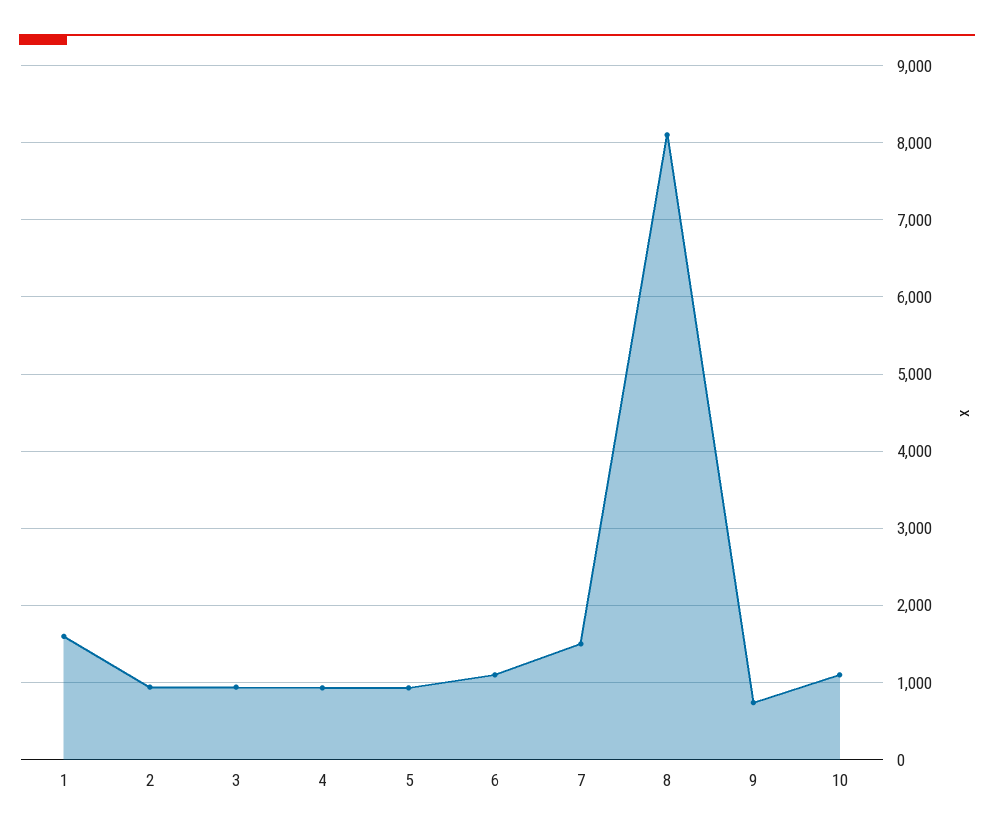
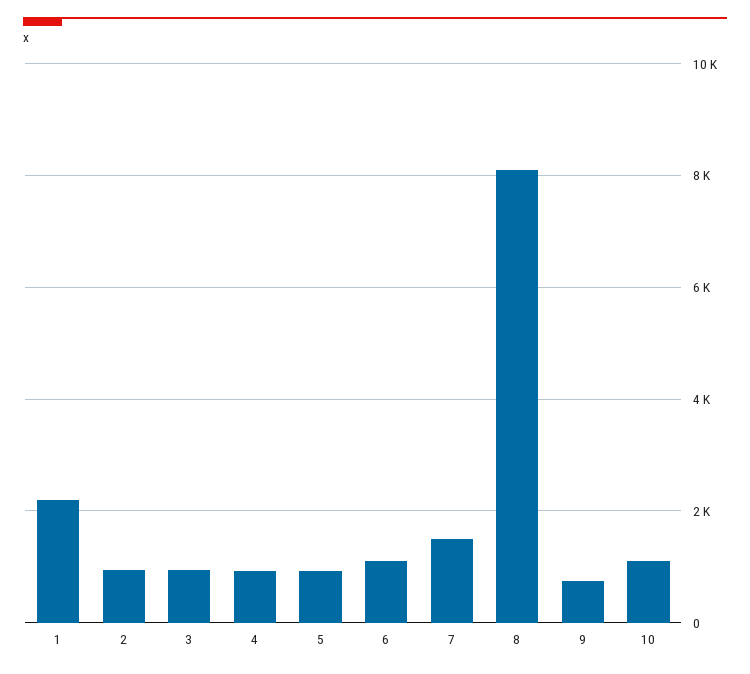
1: 1600 -> 2200

